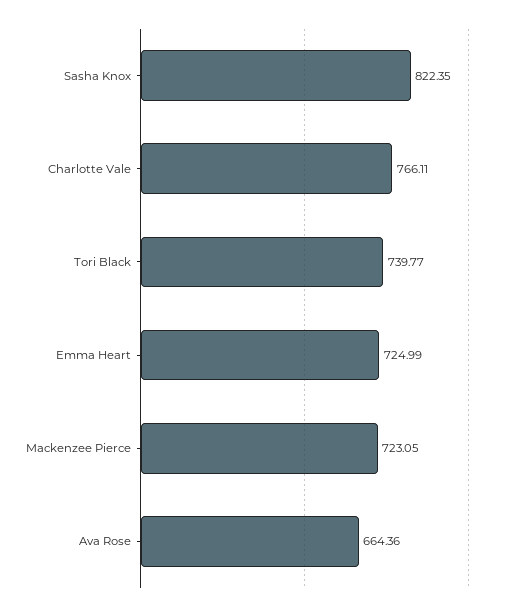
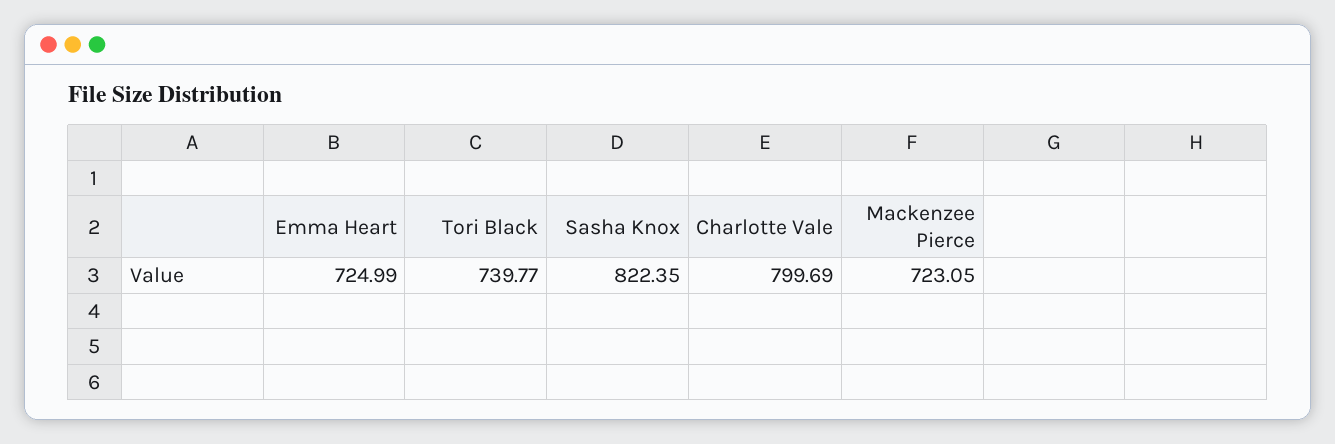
Charlotte Vale: 766.11 -> 799.69
Ava Rose: 664.36 -> none

